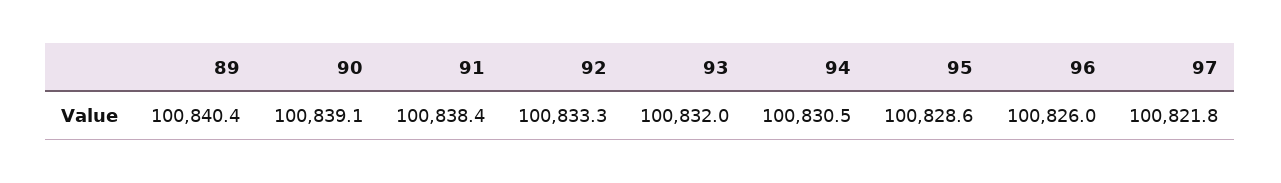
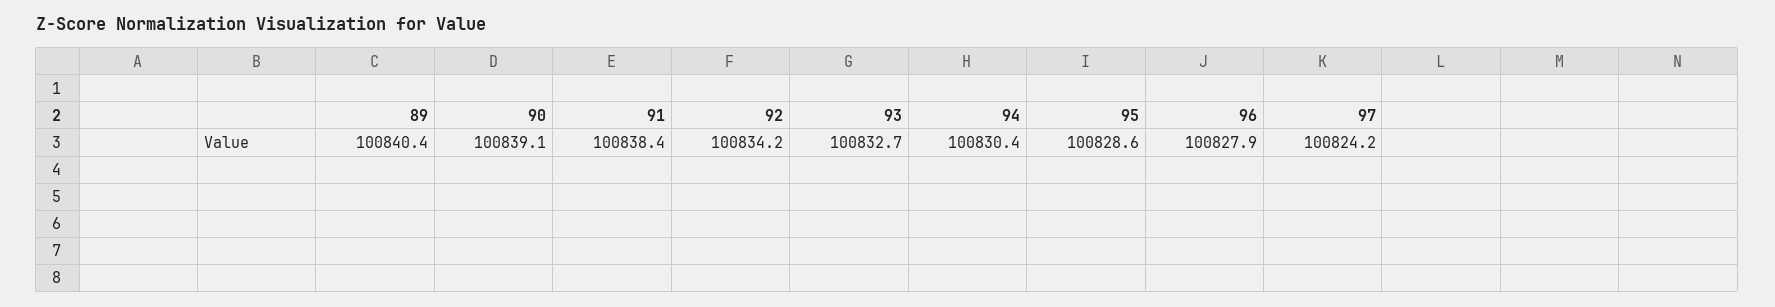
92: 100833.3 -> 100834.2
93: 100832 -> 100832.7
94: 100830.5 -> 100830.4
96: 100826 -> 100827.9
97: 100821.8 -> 100824.2

